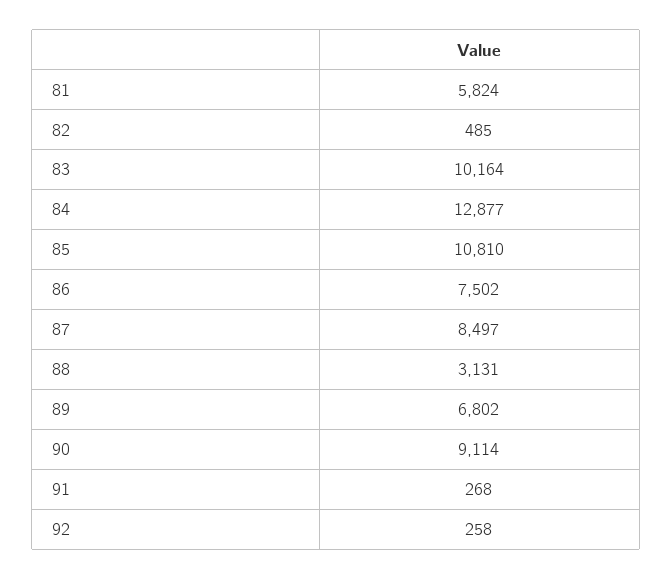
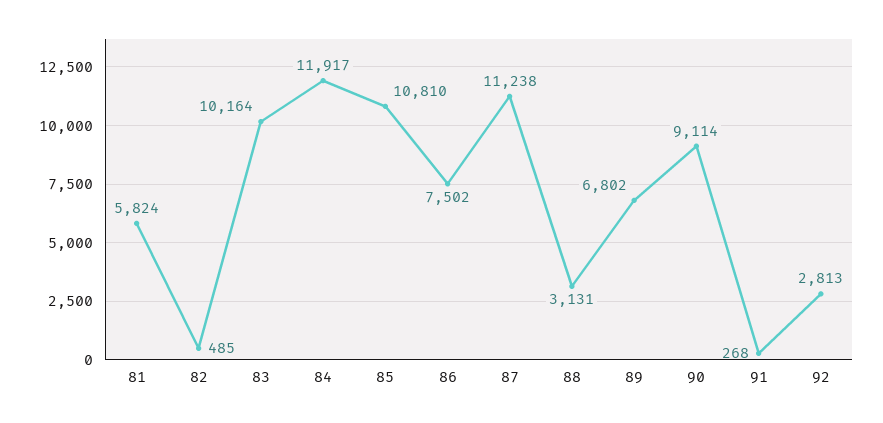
84: 12877 -> 11917
87: 8497 -> 11238
92: 258 -> 2813

